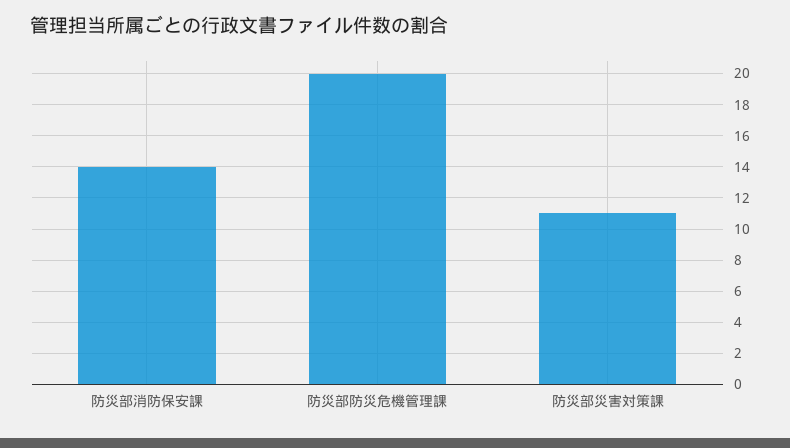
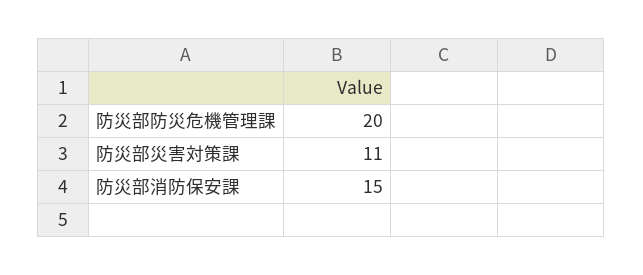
防災部消防保安課: 14 -> 15

